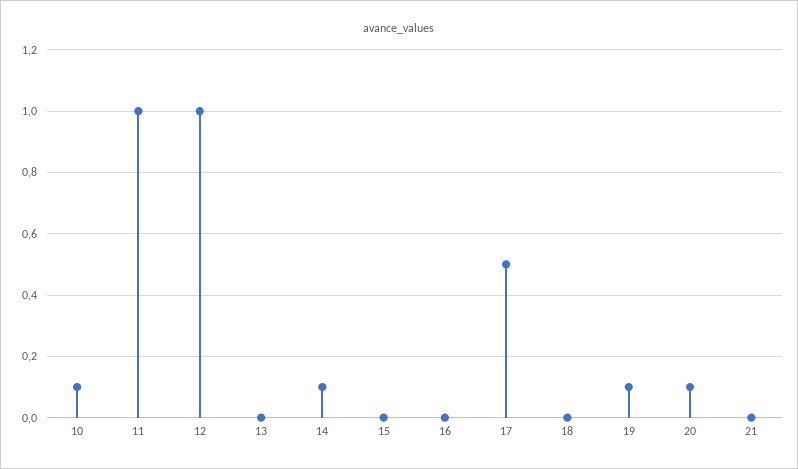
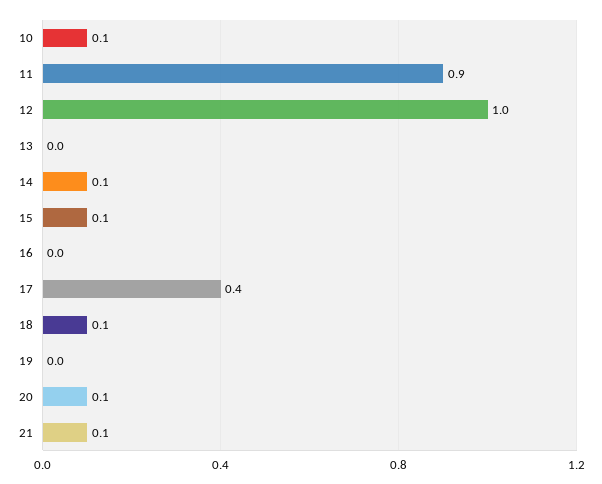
11: 1 -> 0.9
15: 0 -> 0.1
17: 0.5 -> 0.4
18: 0 -> 0.1
19: 0.1 -> 0
21: 0 -> 0.1

